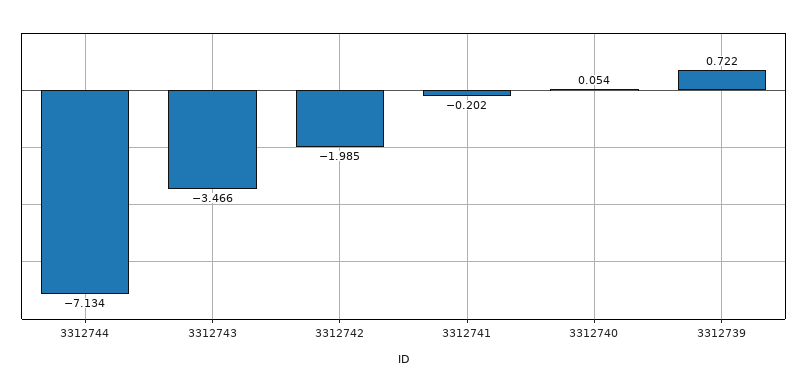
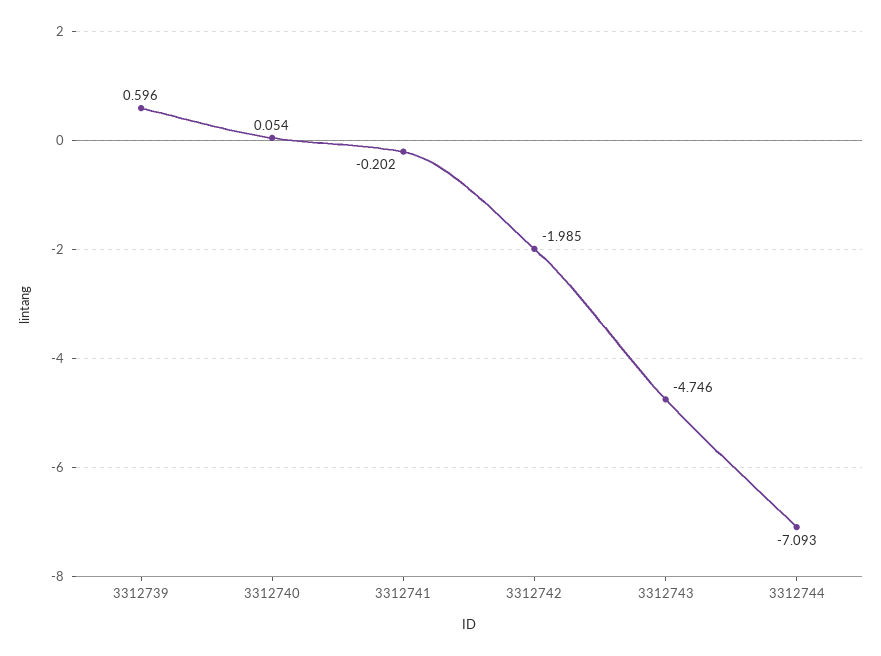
3312744: -7.134 -> -7.093
3312743: -3.466 -> -4.746
3312739: 0.722 -> 0.596

